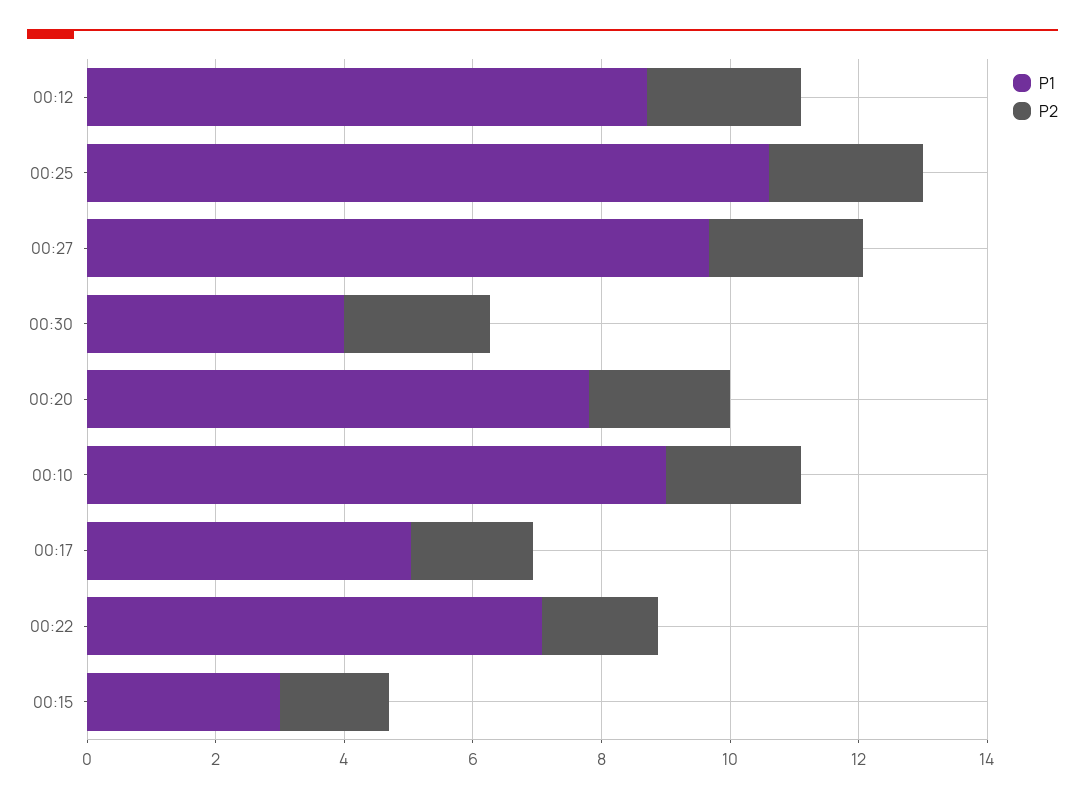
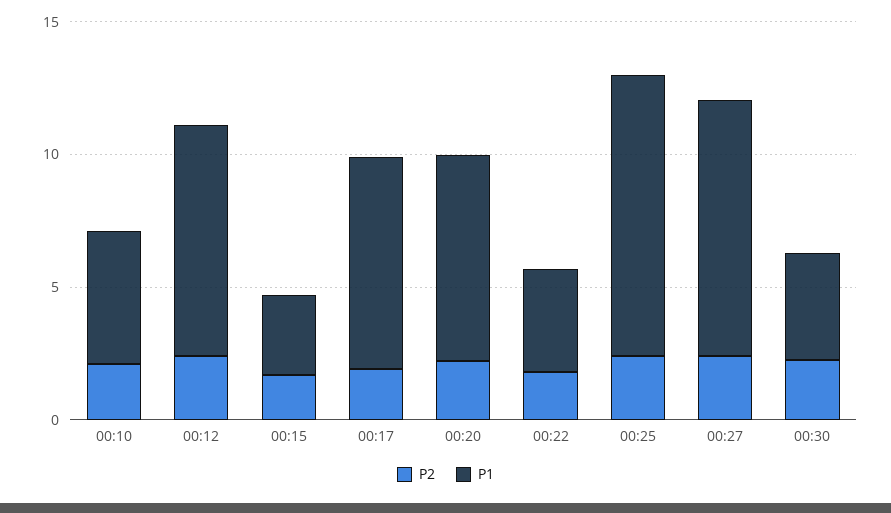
P1, 00:10: 9 -> 5
P1, 00:17: 5 -> 8
P1, 00:22: 7 -> 4

